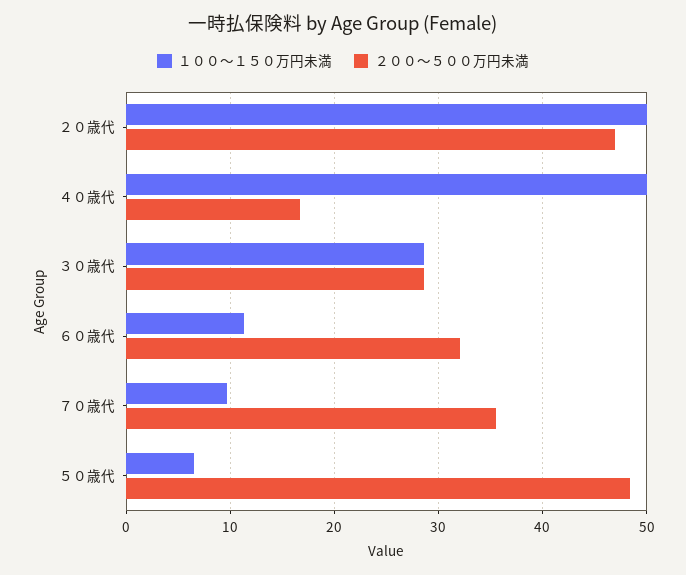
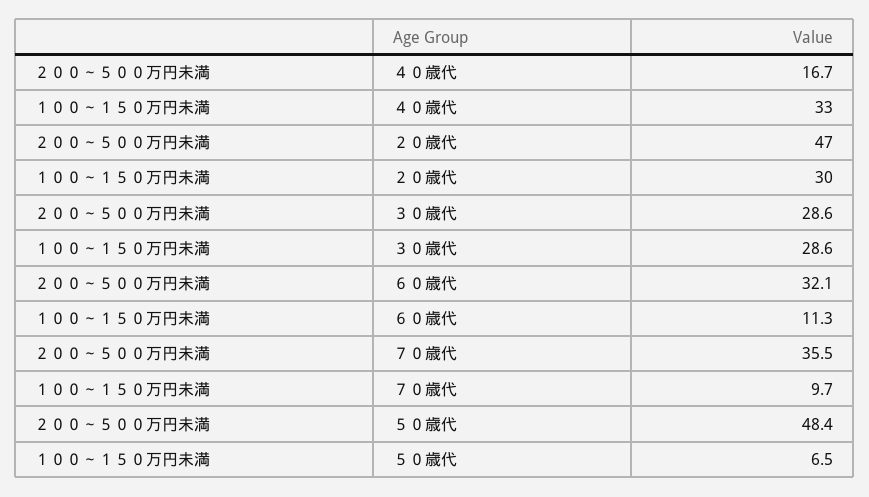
１００～１５０万円未満, ２０歳代: 50 -> 30
１００～１５０万円未満, ４０歳代: 50 -> 33

